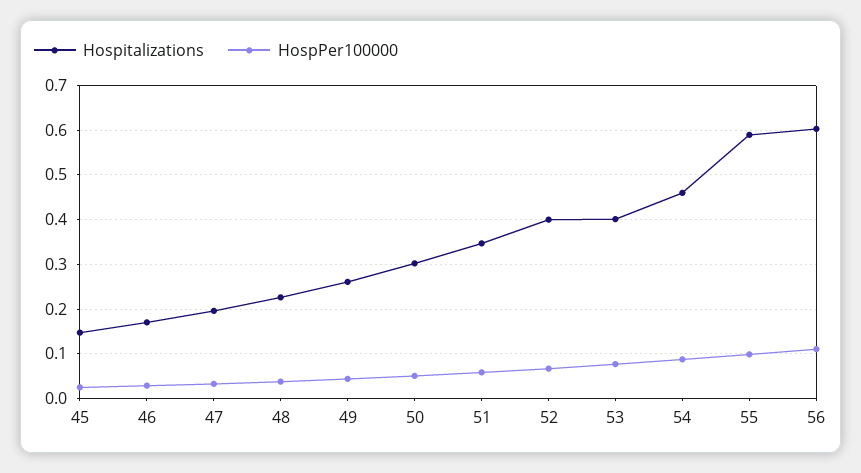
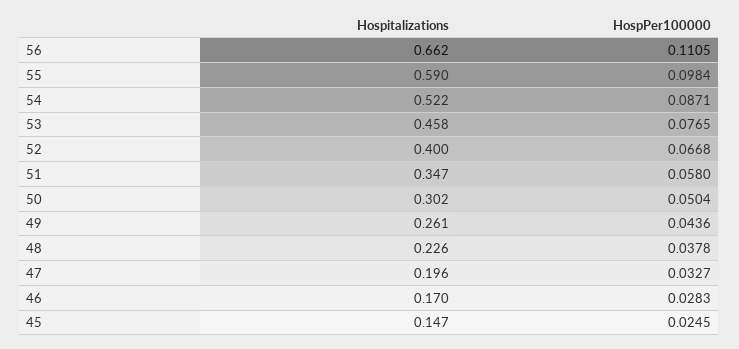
Hospitalizations, 53: 0.4 -> 0.458
Hospitalizations, 54: 0.46 -> 0.522
Hospitalizations, 56: 0.6 -> 0.662

